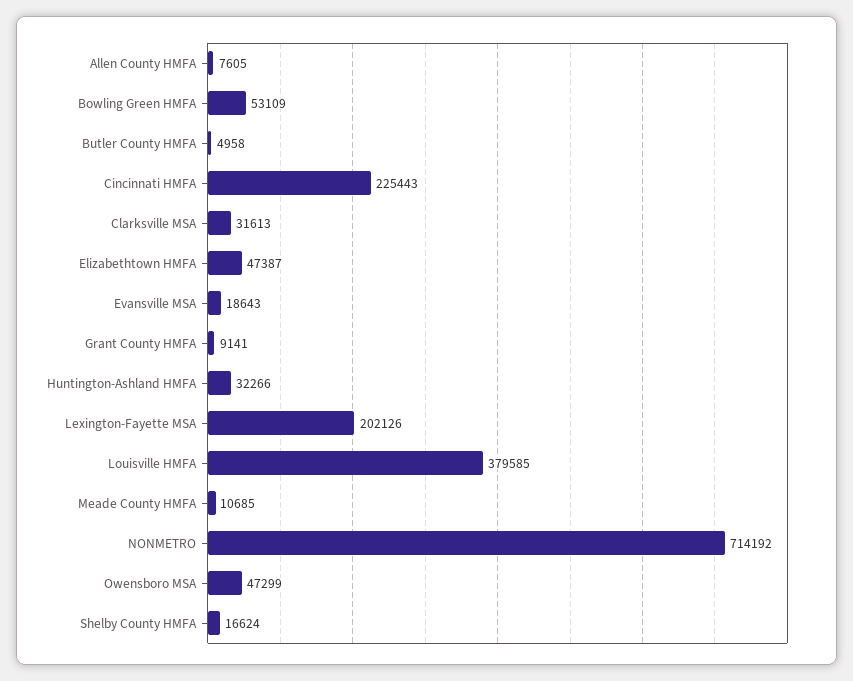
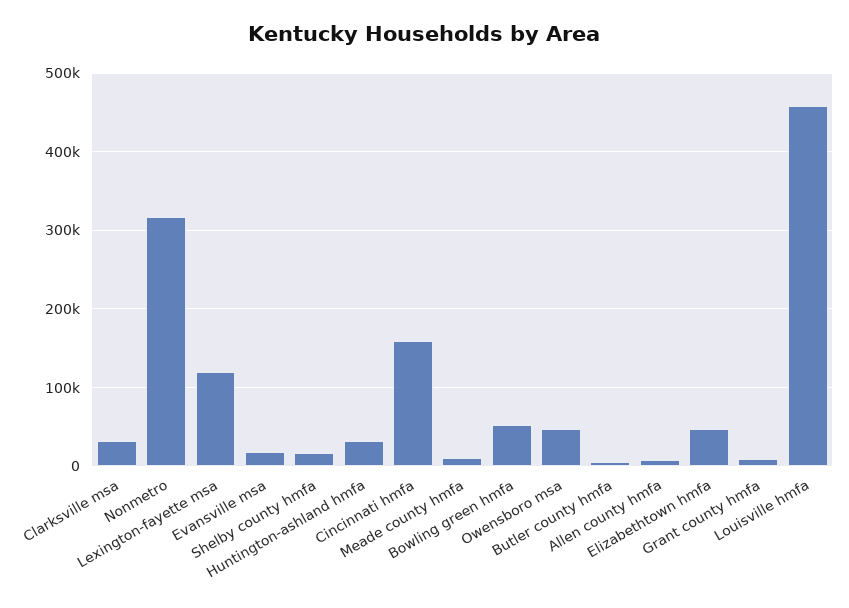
Cincinnati HMFA: 225443 -> 160000
Lexington-Fayette MSA: 202126 -> 120000
Louisville HMFA: 379585 -> 460000
NONMETRO: 714192 -> 320000

